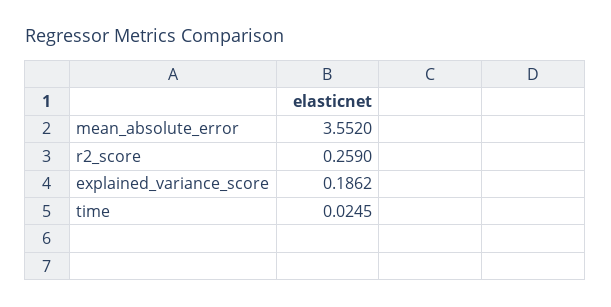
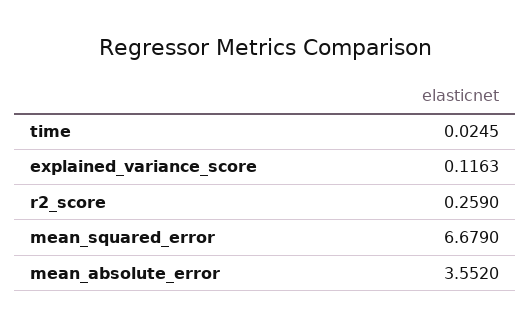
explained_variance_score: 0.1862 -> 0.1163
mean_squared_error: none -> 6.679

